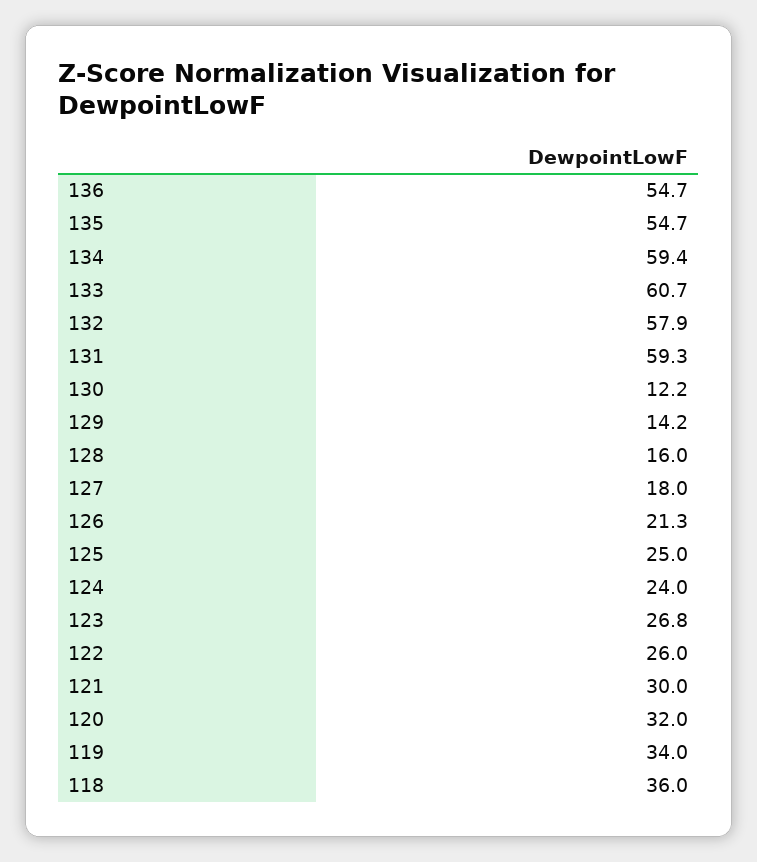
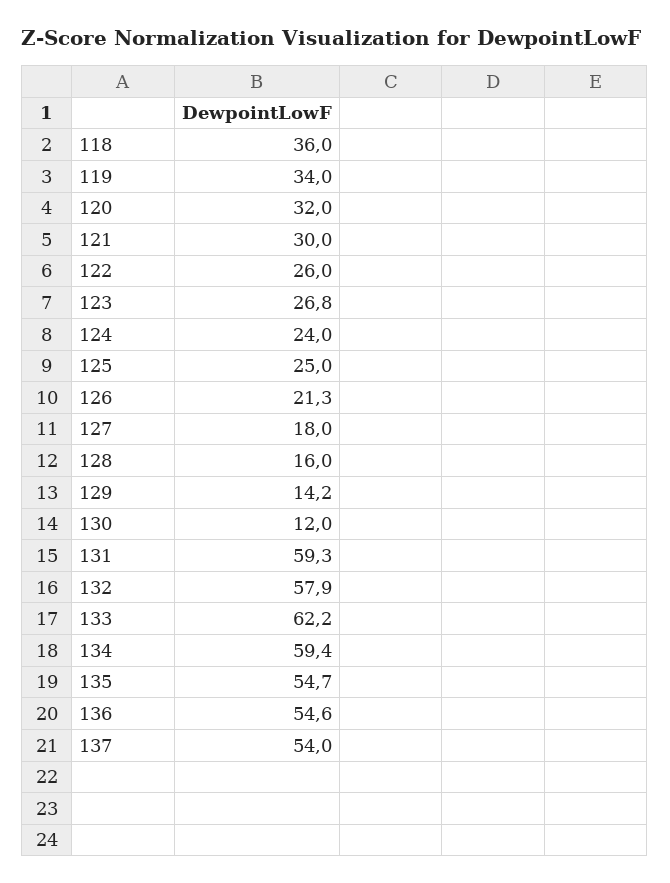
136: 54.7 -> 54.6
133: 60.7 -> 62.2
130: 12.2 -> 12
137: none -> 54

